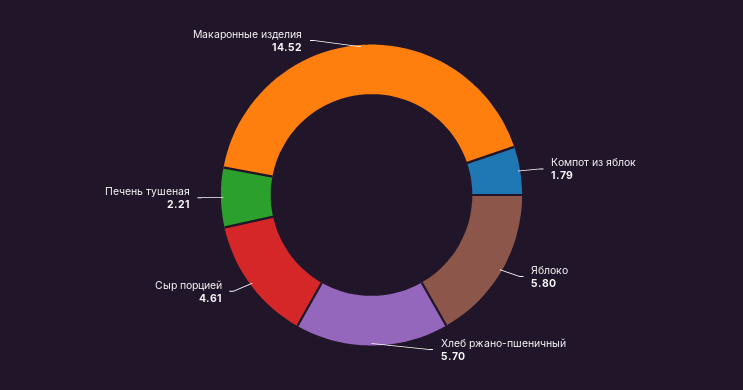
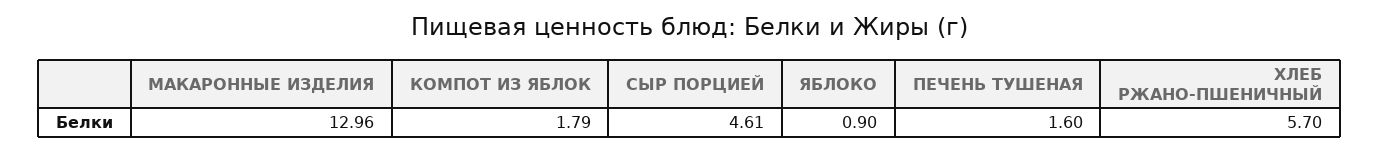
Яблоко: 5.8 -> 0.9
Печень тушеная: 2.21 -> 1.6
Макаронные изделия: 14.52 -> 12.96

